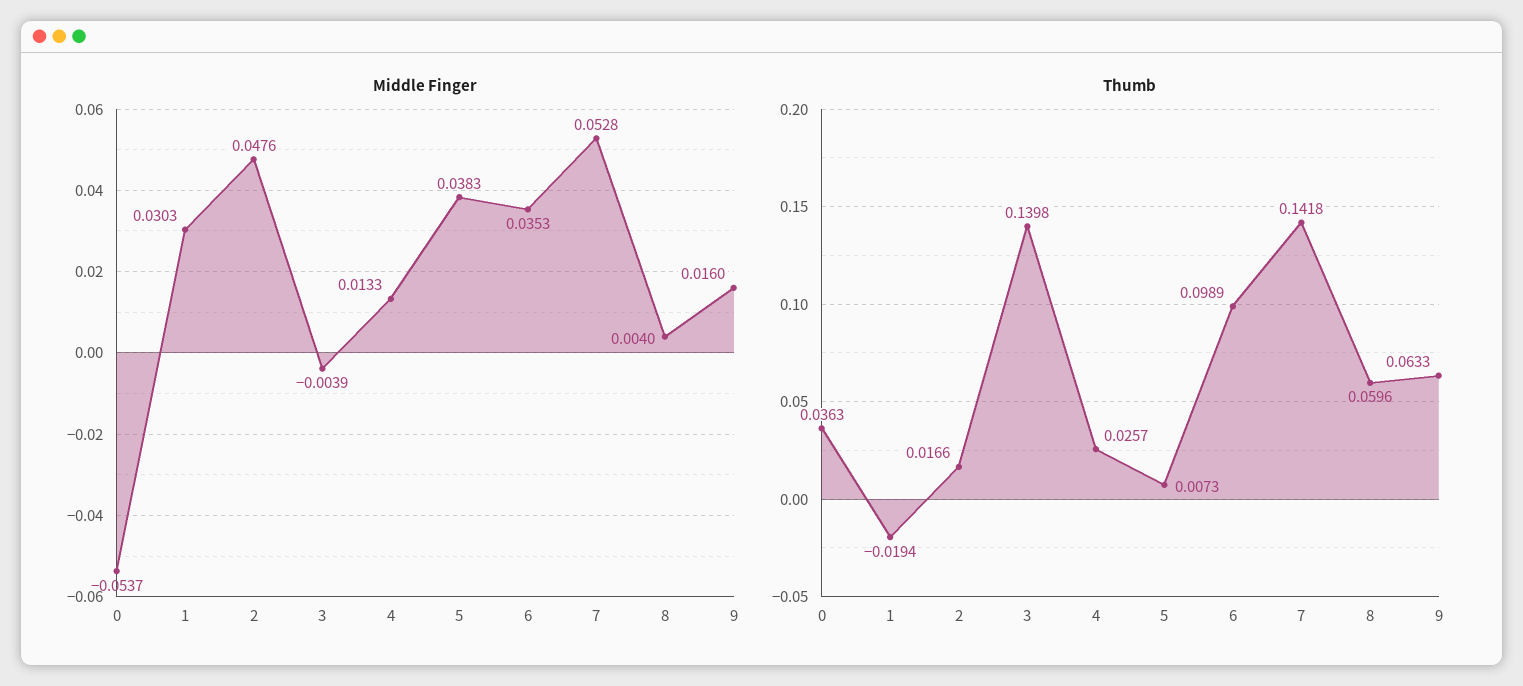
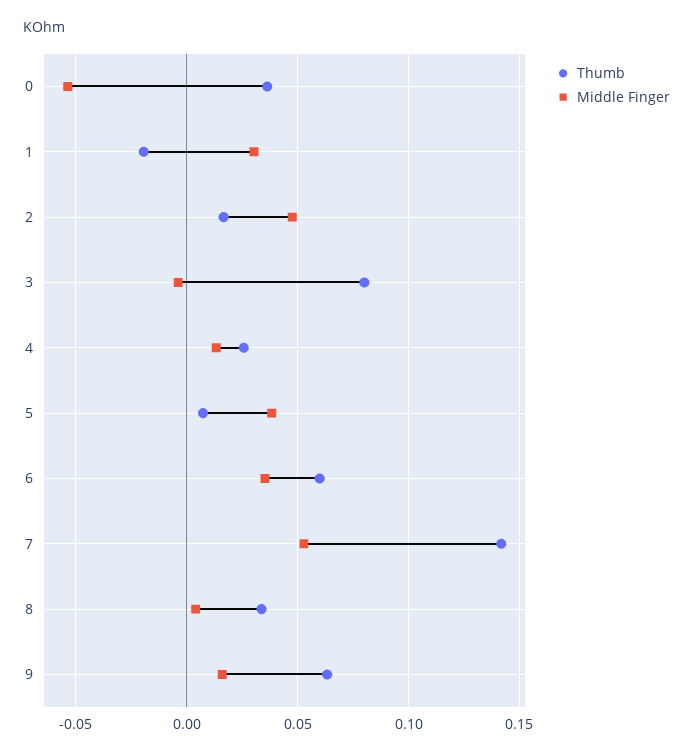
Thumb, 3: 0.1398 -> 0.08
Thumb, 6: 0.0989 -> 0.06
Thumb, 8: 0.0596 -> 0.035

